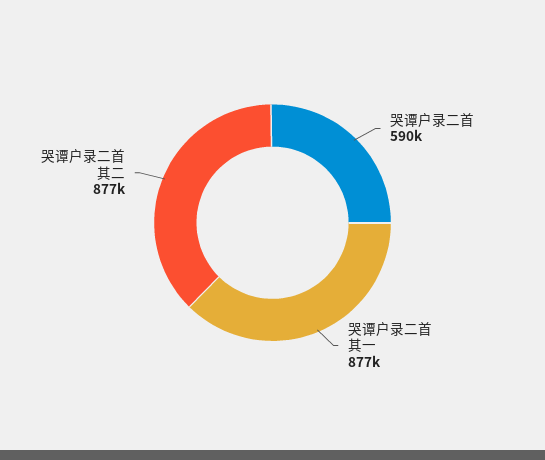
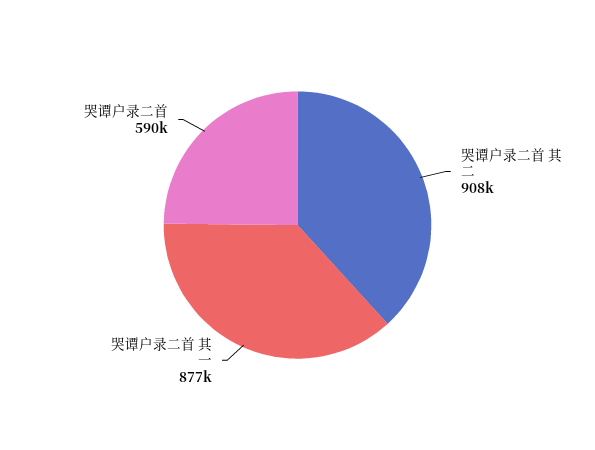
哭谭户录二首 其二: 877000 -> 908000

